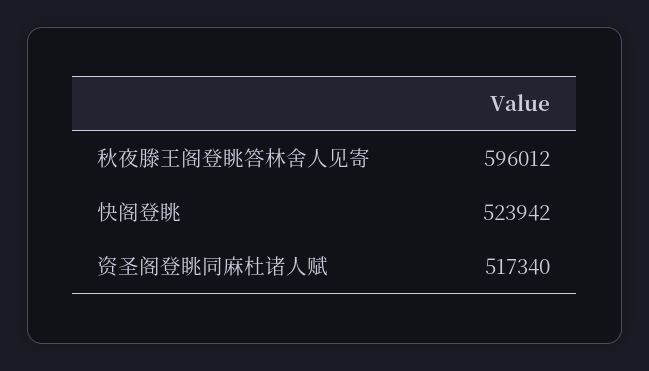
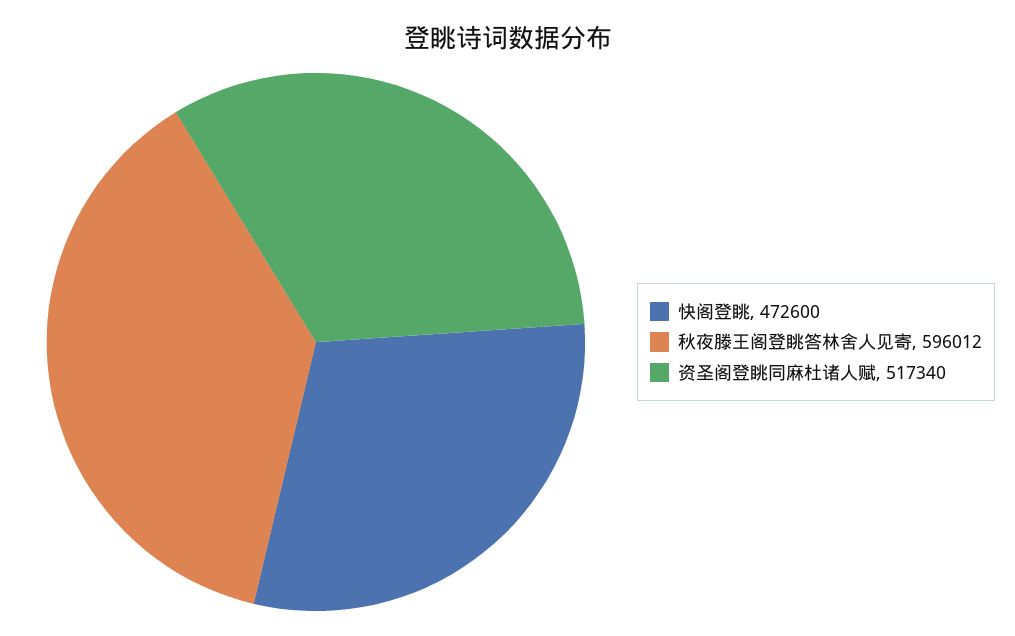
快阁登眺: 523942 -> 472600

